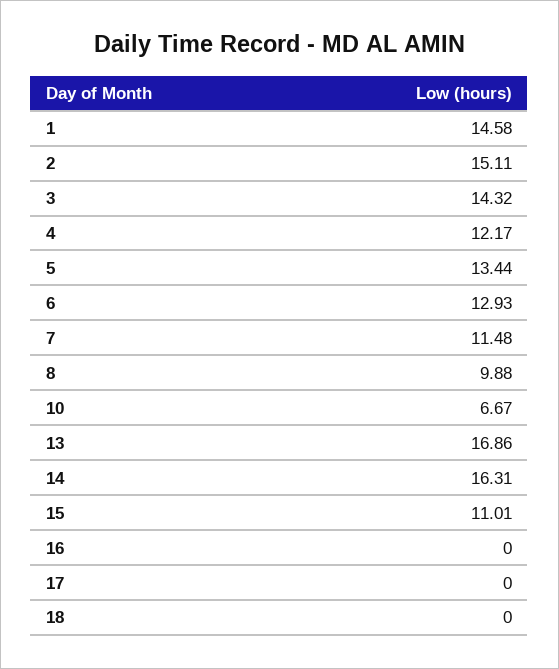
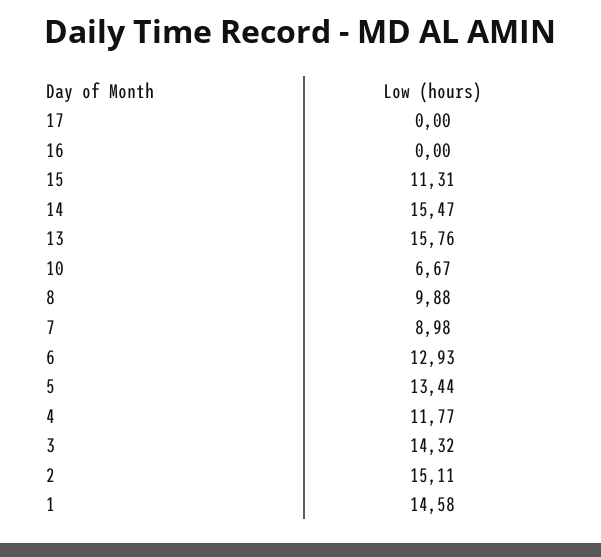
4: 12.17 -> 11.77
7: 11.48 -> 8.98
13: 16.86 -> 15.76
14: 16.31 -> 15.47
15: 11.01 -> 11.31
18: 0 -> none

